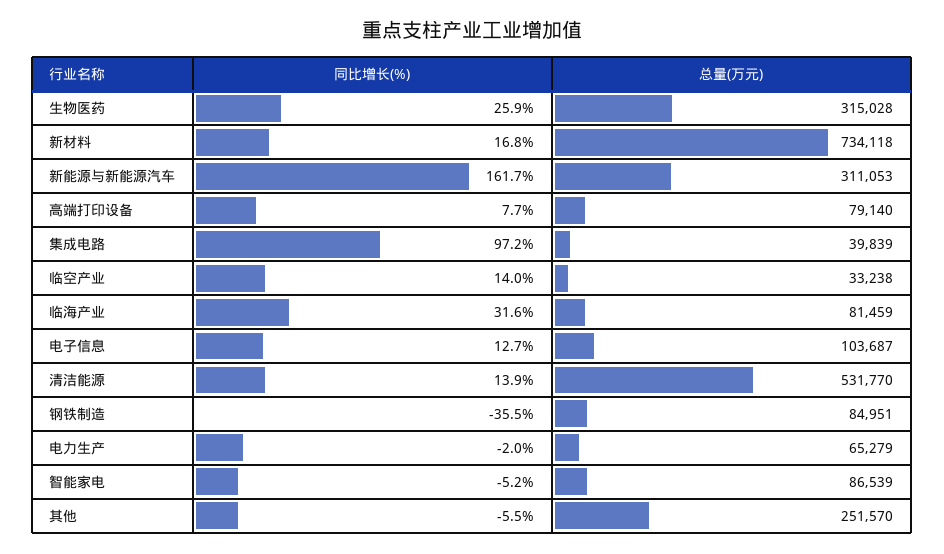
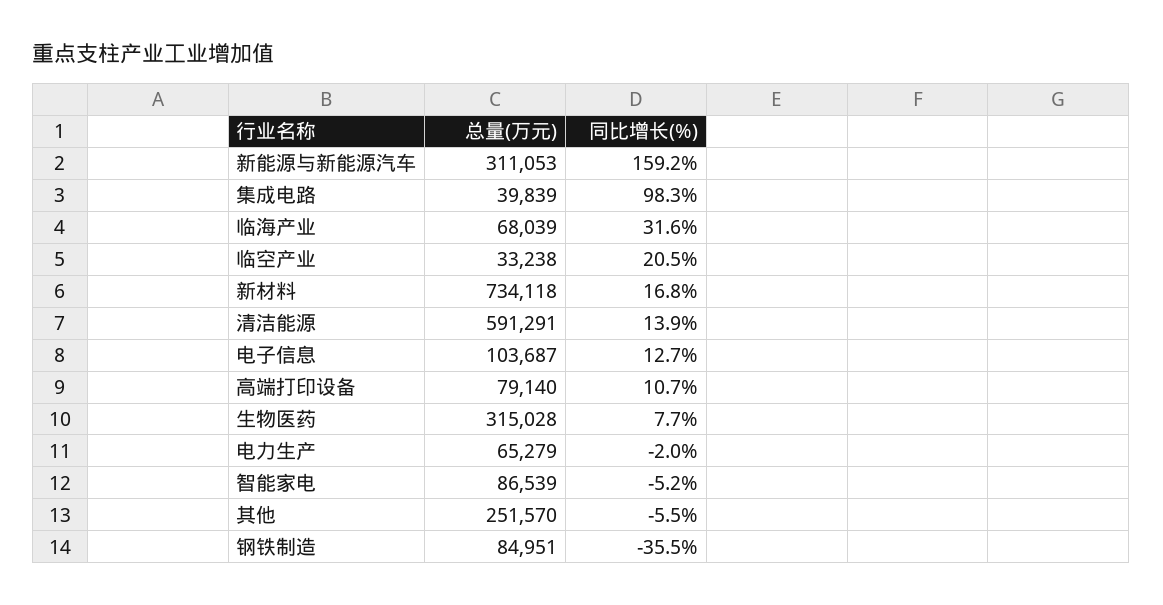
同比增长(%), 生物医药: 25.9 -> 7.7
同比增长(%), 新能源与新能源汽车: 161.7 -> 159.2
同比增长(%), 高端打印设备: 7.7 -> 10.7
同比增长(%), 集成电路: 97.2 -> 98.3
同比增长(%), 临空产业: 14 -> 20.5
总量(万元), 临海产业: 81459 -> 68039
总量(万元), 清洁能源: 531770 -> 591291

